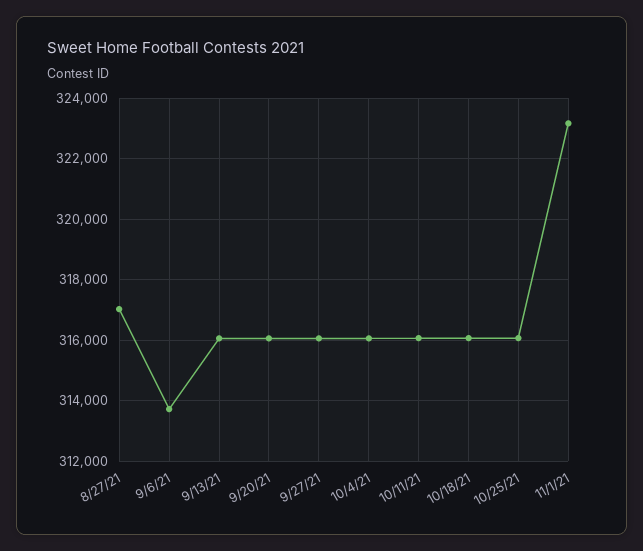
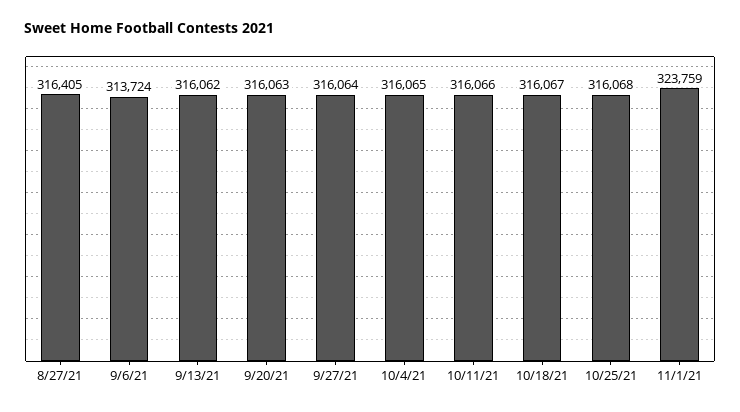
8/27/21: 317000 -> 316405
11/1/21: 323200 -> 323759

